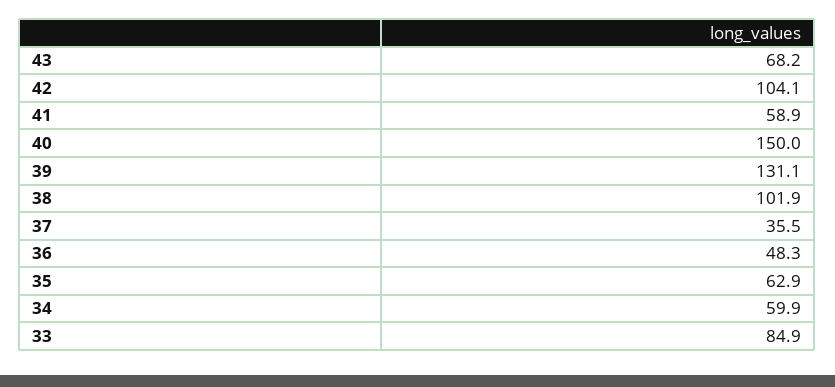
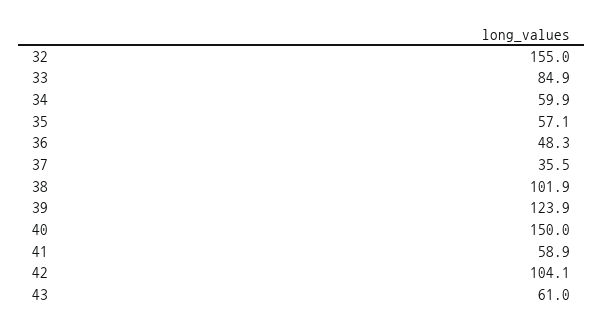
43: 68.2 -> 61
39: 131.1 -> 123.9
35: 62.9 -> 57.1
32: none -> 155

